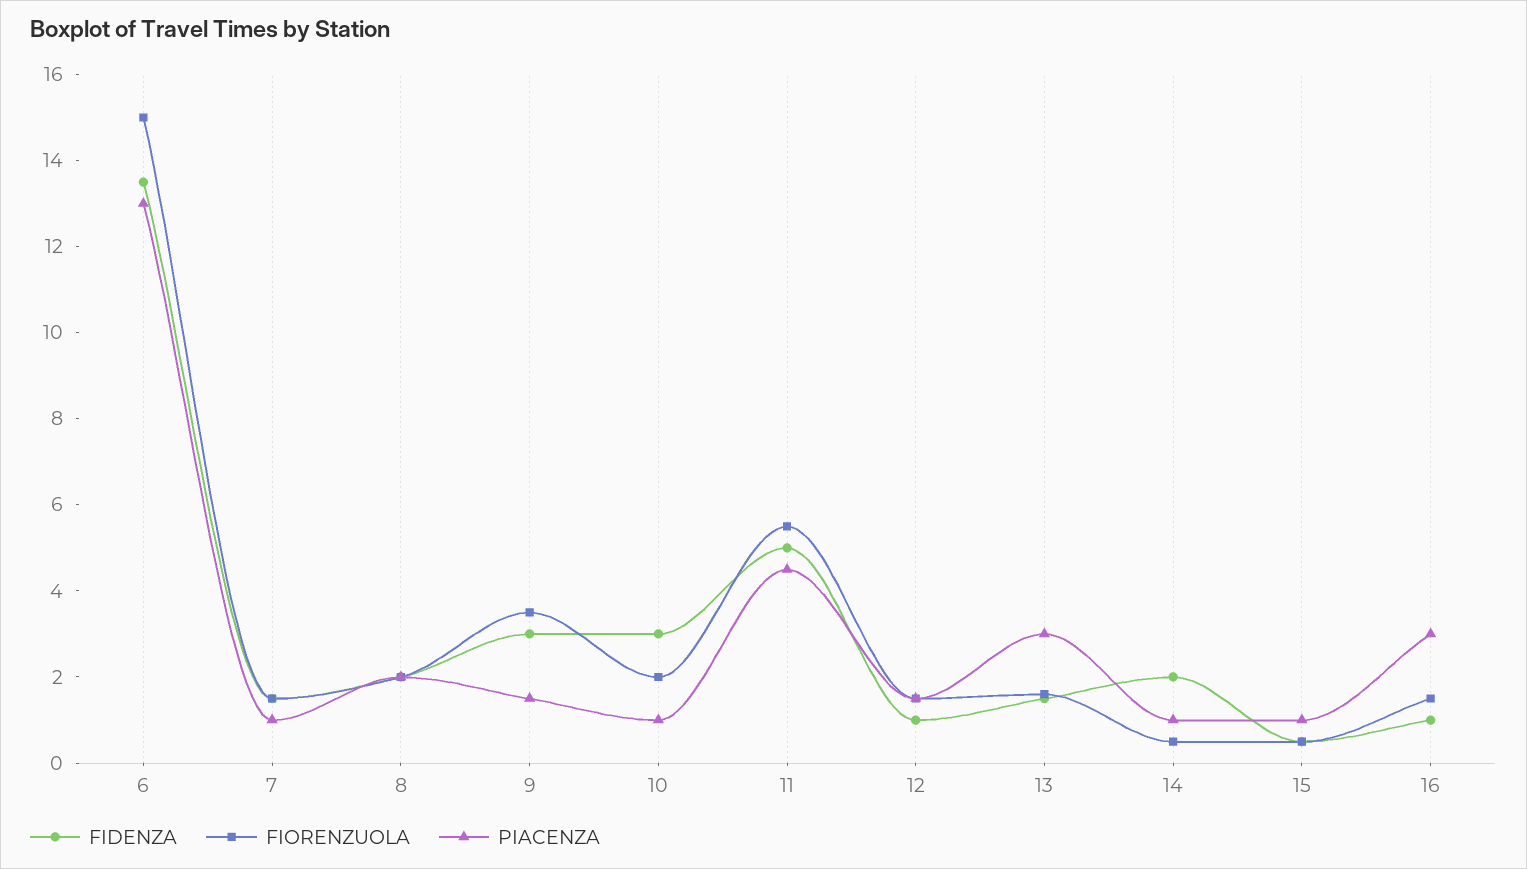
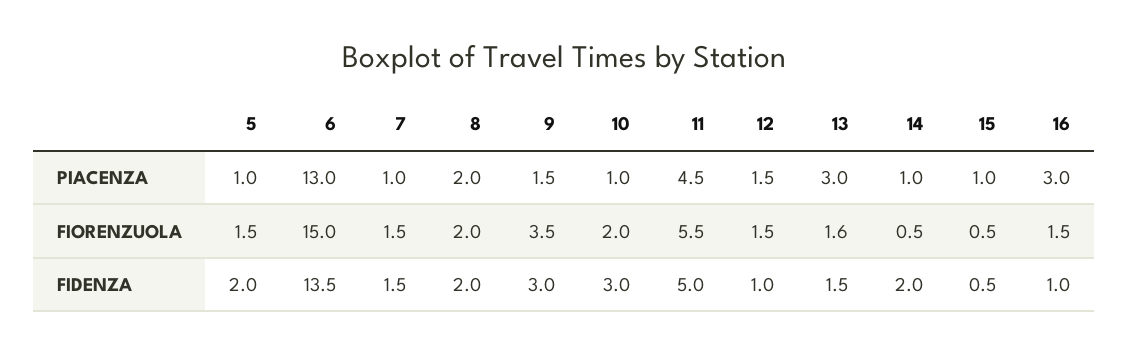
PIACENZA, 5: none -> 1
FIORENZUOLA, 5: none -> 1.5
FIDENZA, 5: none -> 2

